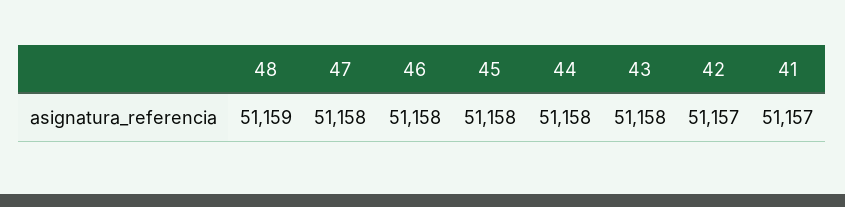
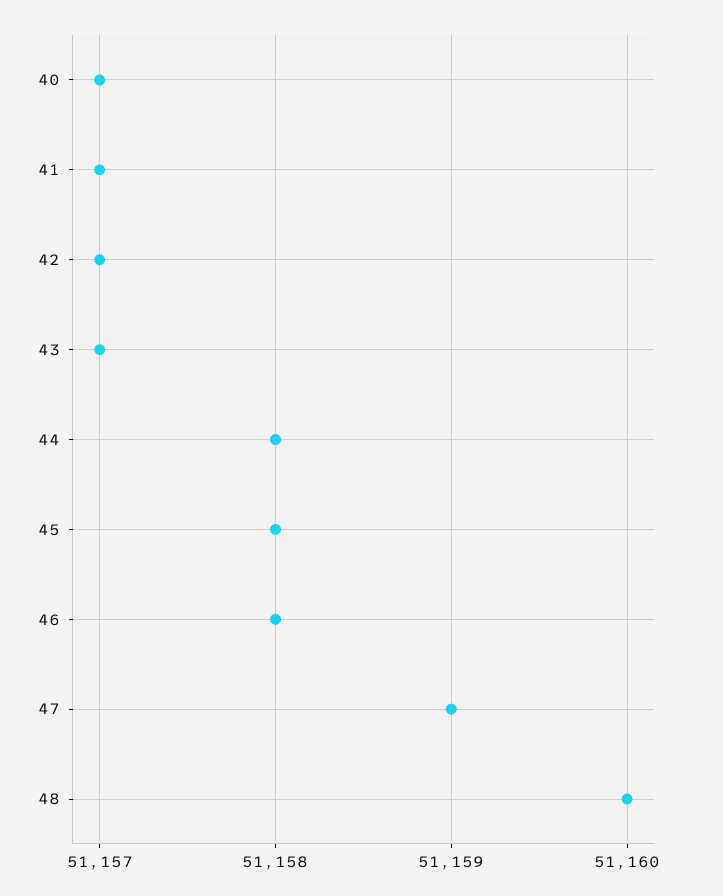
48: 51159 -> 51160
47: 51158 -> 51159
43: 51158 -> 51157
40: none -> 51157

